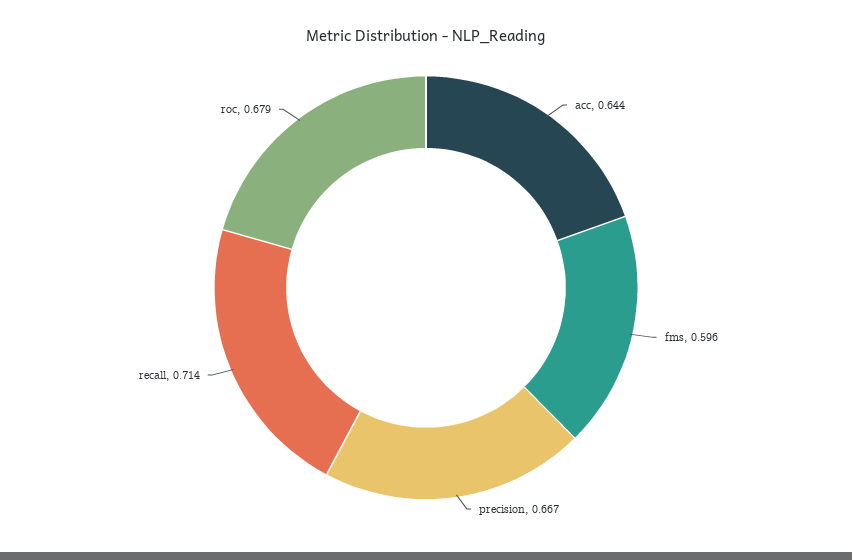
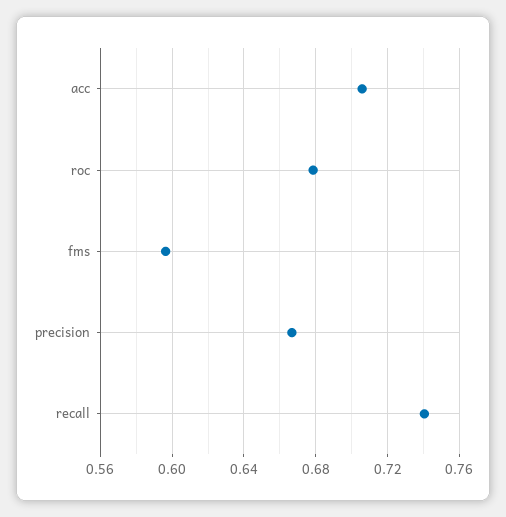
acc: 0.644 -> 0.705
recall: 0.714 -> 0.74

